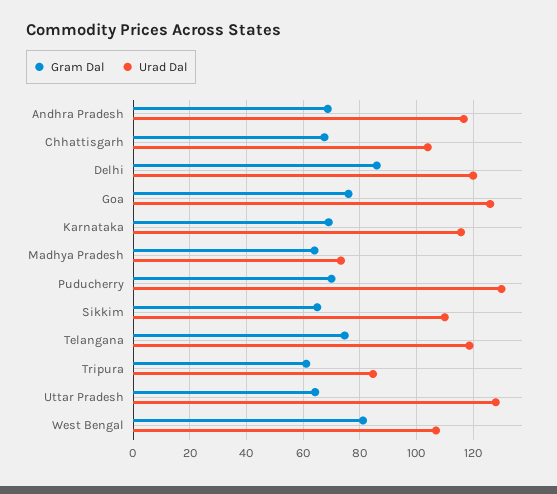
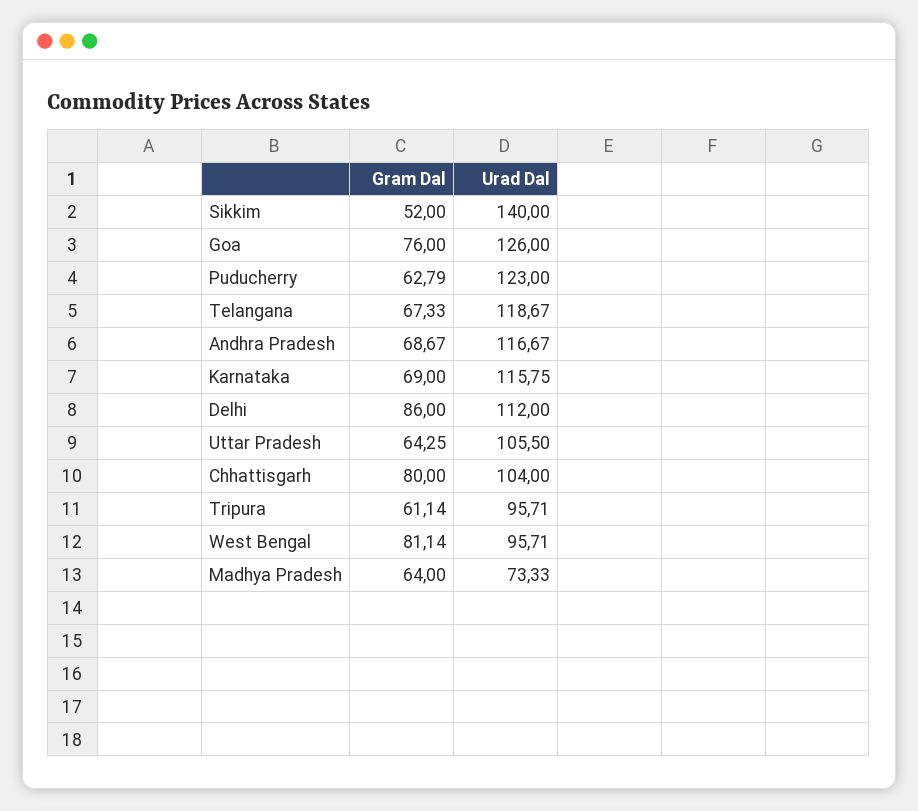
Gram Dal, Chhattisgarh: 67.5 -> 80
Urad Dal, Delhi: 120 -> 112
Gram Dal, Puducherry: 70 -> 62.79
Urad Dal, Puducherry: 130 -> 123
Gram Dal, Sikkim: 65 -> 52
Urad Dal, Sikkim: 110 -> 140
Gram Dal, Telangana: 75 -> 67.33
Urad Dal, Tripura: 85 -> 95.71
Urad Dal, Uttar Pradesh: 127.5 -> 105.5
Urad Dal, West Bengal: 107.5 -> 95.71

